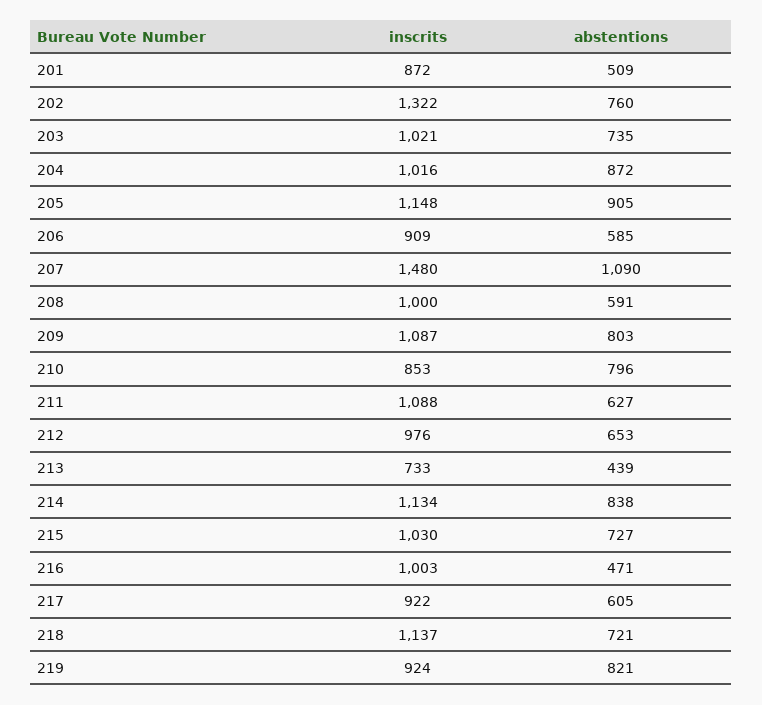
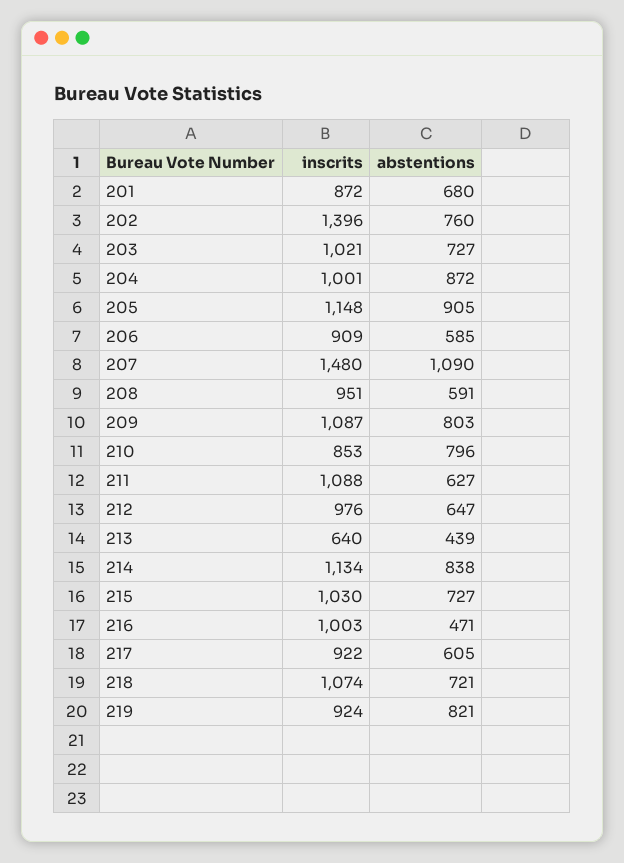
abstentions, 201: 509 -> 680
inscrits, 202: 1322 -> 1396
abstentions, 203: 735 -> 727
inscrits, 204: 1016 -> 1001
inscrits, 208: 1000 -> 951
abstentions, 212: 653 -> 647
inscrits, 213: 733 -> 640
inscrits, 218: 1137 -> 1074

